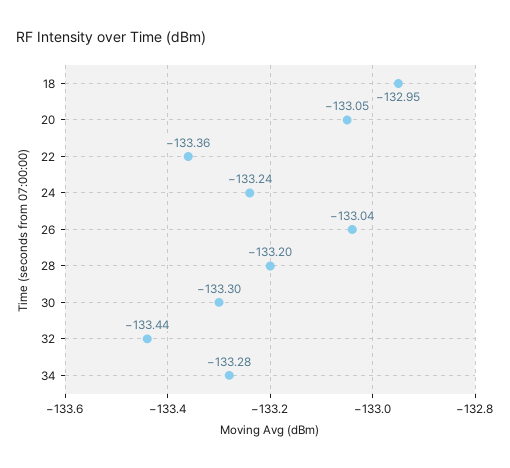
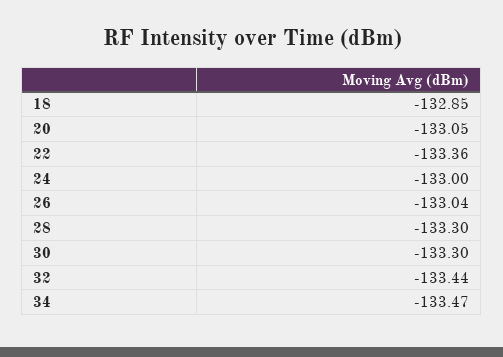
18: -132.95 -> -132.85
24: -133.24 -> -133
28: -133.2 -> -133.3
34: -133.28 -> -133.47

